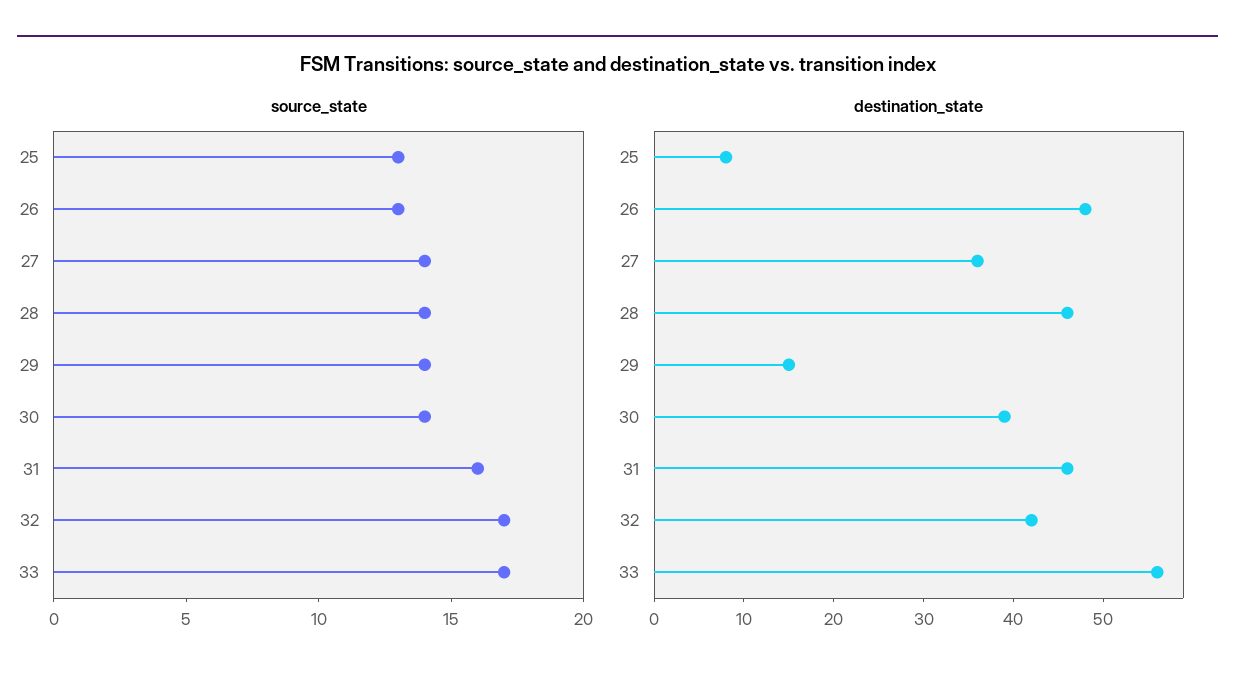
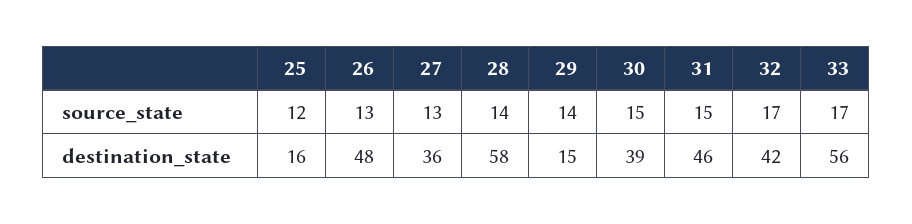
source_state, 25: 13 -> 12
source_state, 27: 14 -> 13
source_state, 30: 14 -> 15
source_state, 31: 16 -> 15
destination_state, 25: 8 -> 16
destination_state, 28: 46 -> 58

